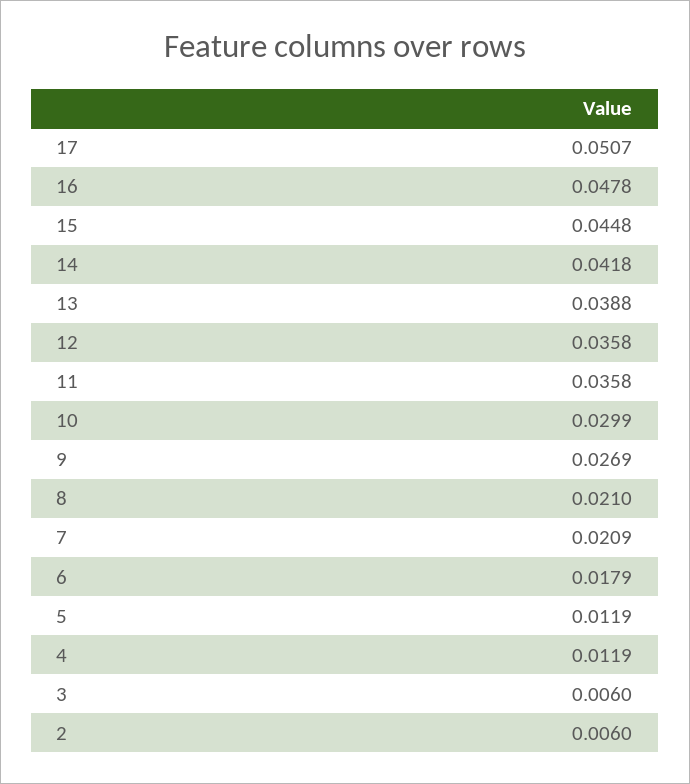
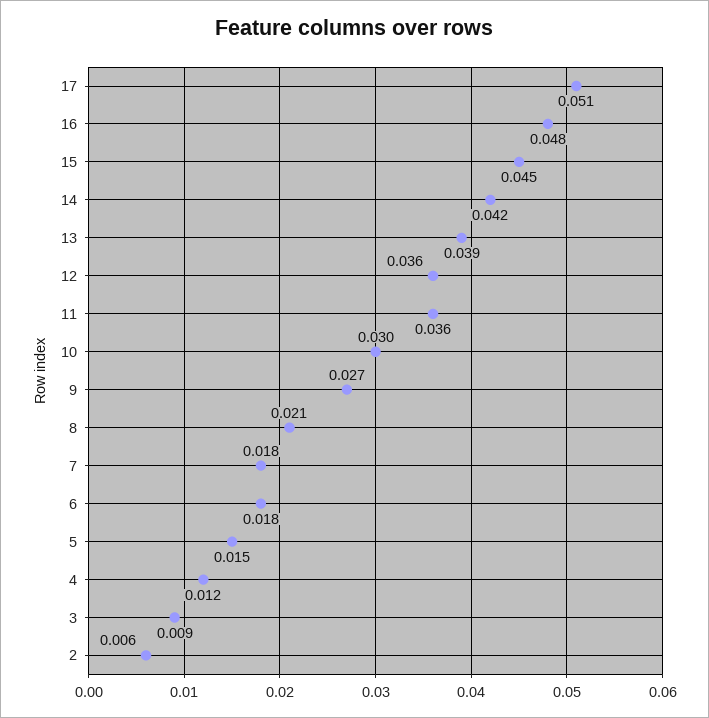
7: 0.0209 -> 0.018
5: 0.0119 -> 0.015
3: 0.006 -> 0.009

